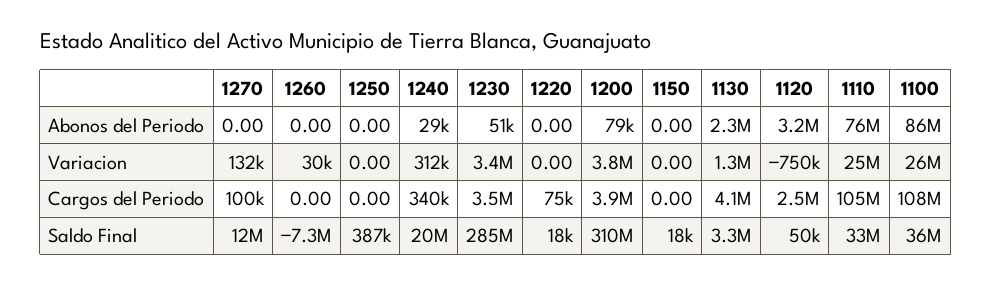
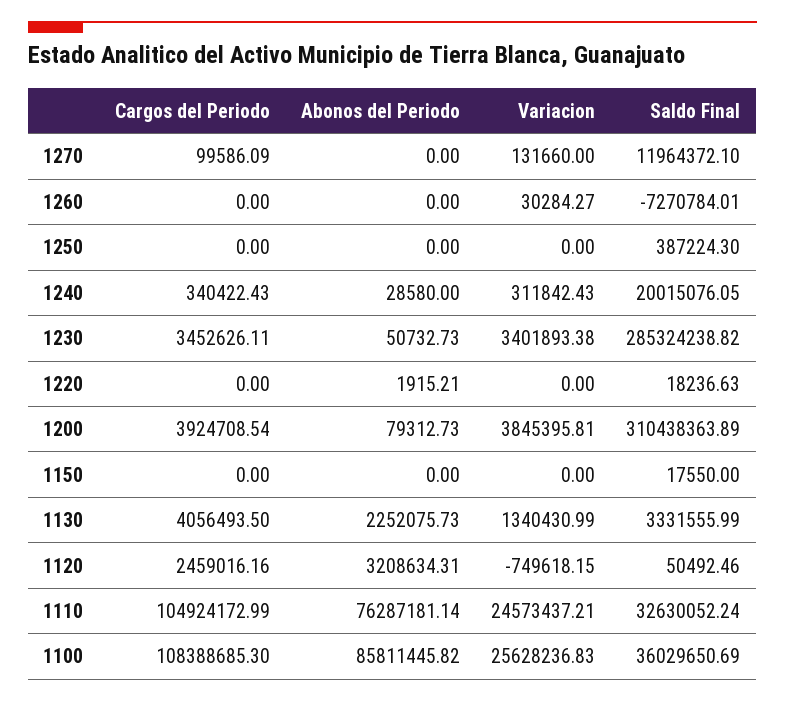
1220, Abonos del Periodo: 0 -> 1915.21
1220, Cargos del Periodo: 75000 -> 0

